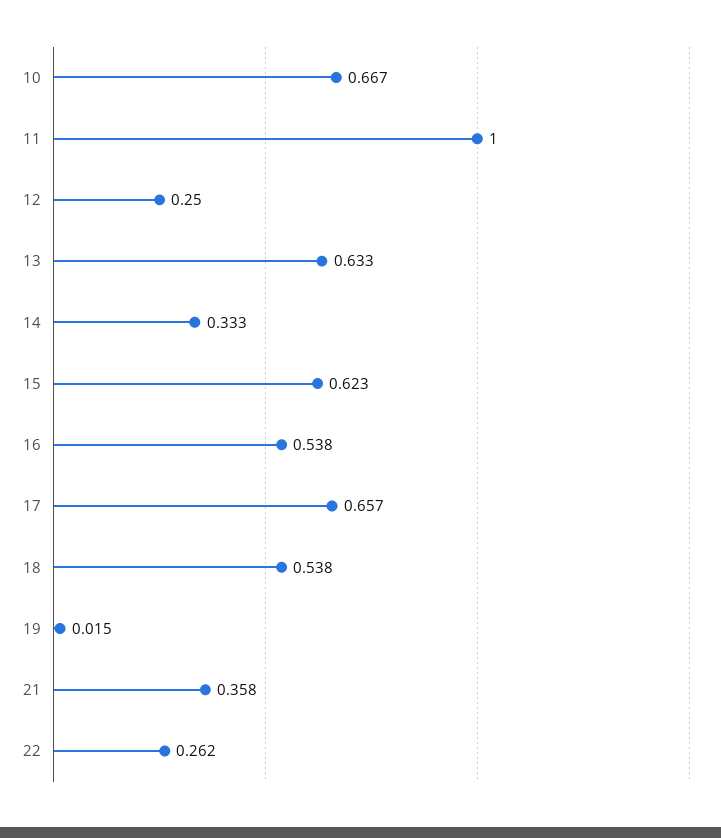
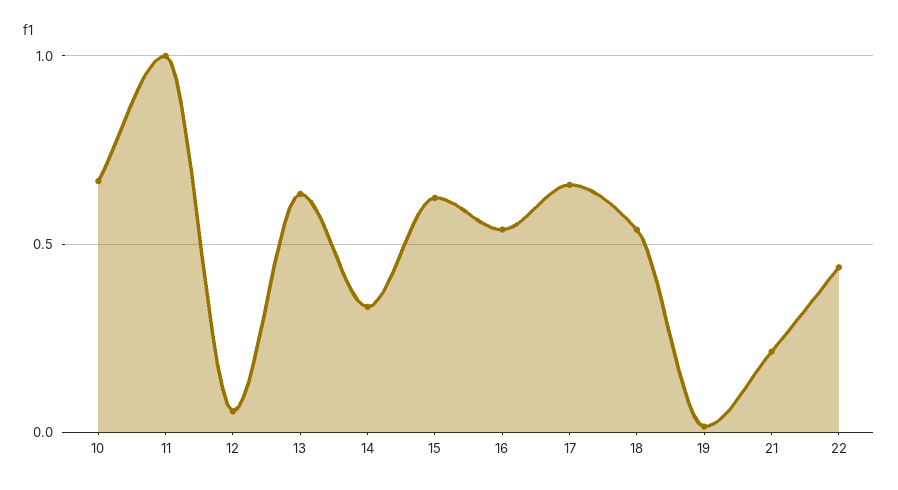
12: 0.25 -> 0.05
21: 0.358 -> 0.2
22: 0.262 -> 0.45

